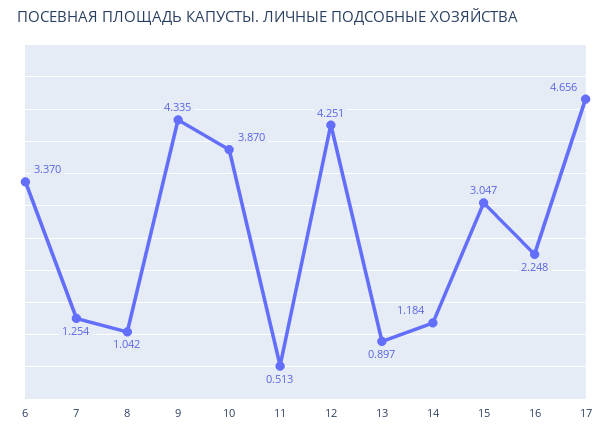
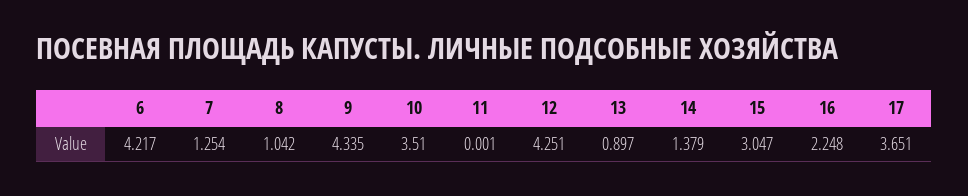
6: 3.37 -> 4.217
10: 3.87 -> 3.51
11: 0.513 -> 0.001
14: 1.184 -> 1.379
17: 4.656 -> 3.651

